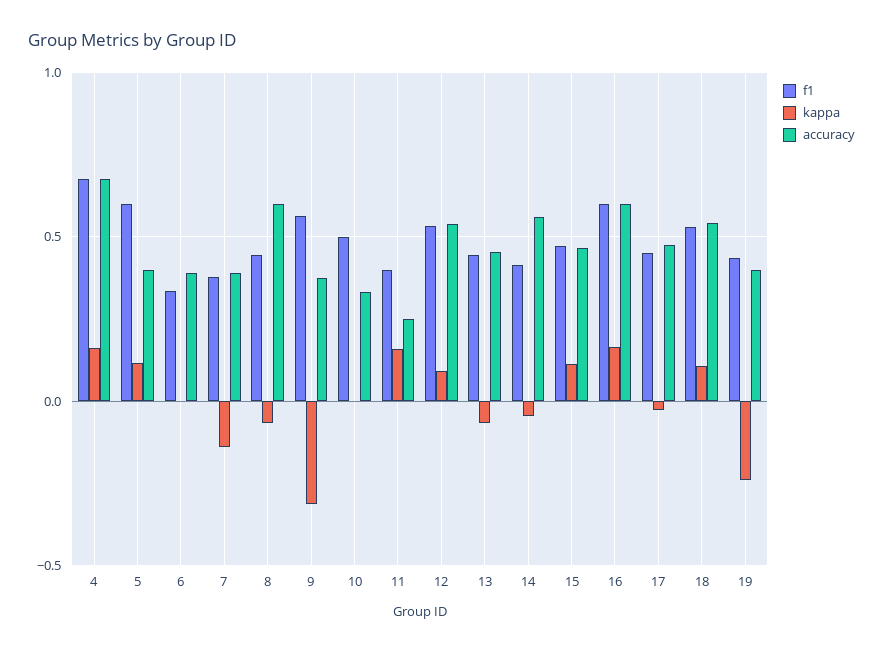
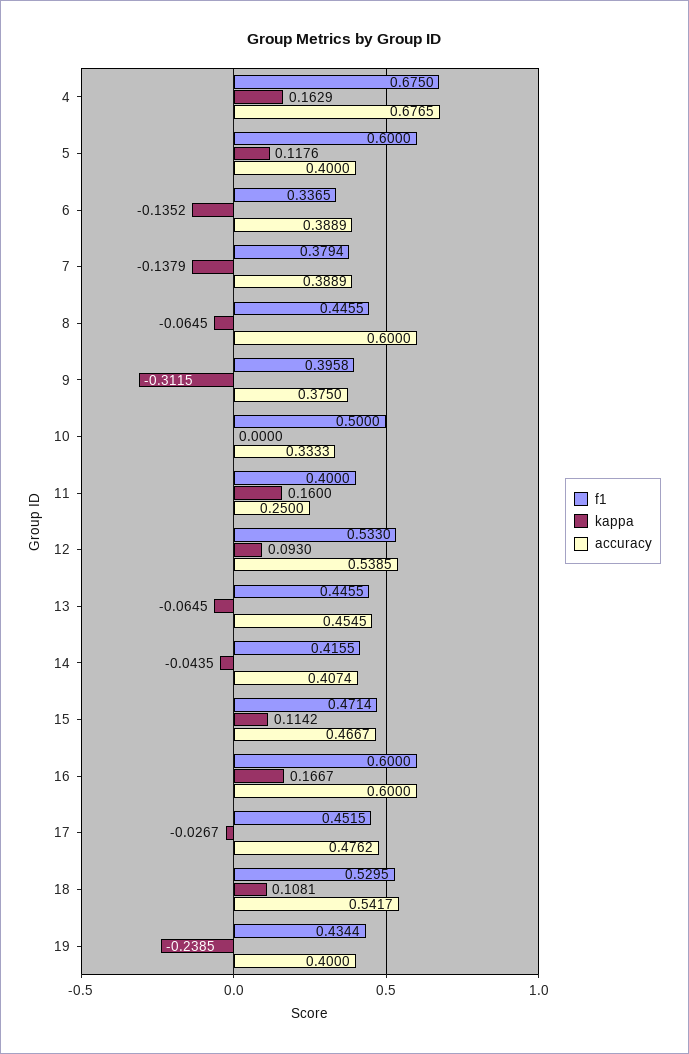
kappa, 6: 0 -> -0.1352
f1, 9: 0.55 -> 0.3958
accuracy, 14: 0.55 -> 0.4074

